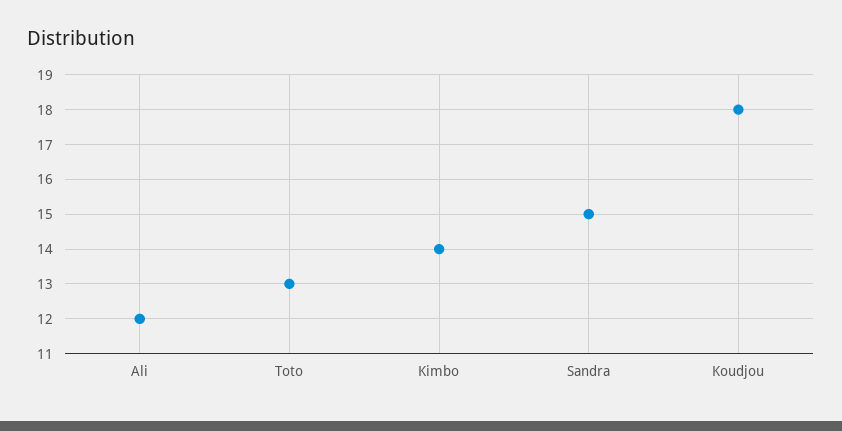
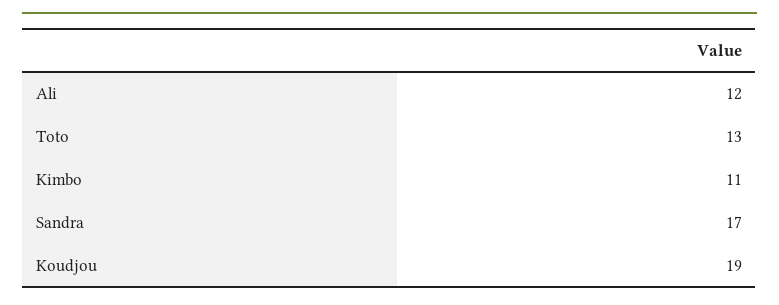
Kimbo: 14 -> 11
Sandra: 15 -> 17
Koudjou: 18 -> 19

